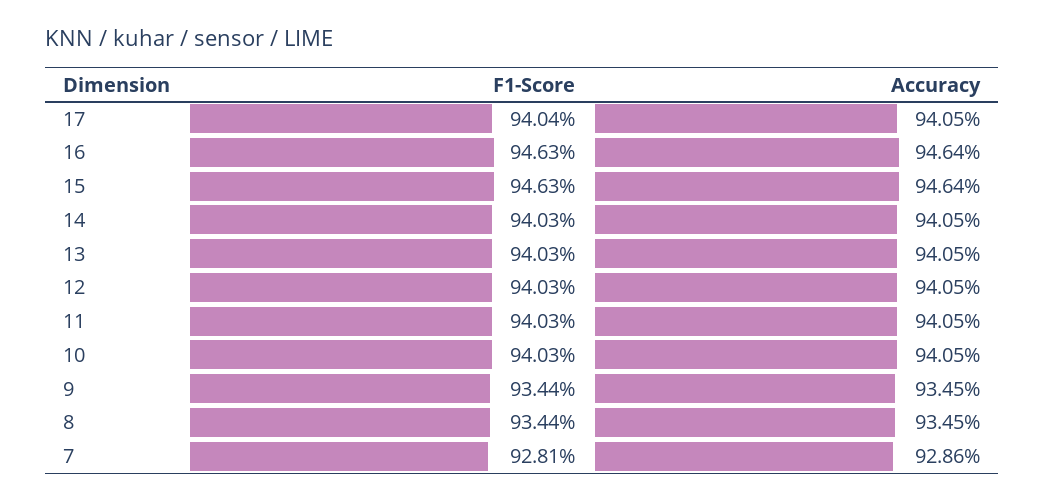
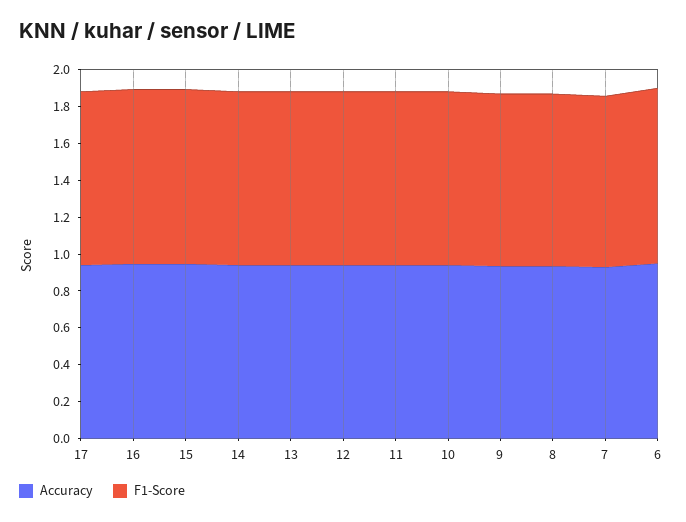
Accuracy, 6: none -> 0.95
F1-Score, 6: none -> 0.95

